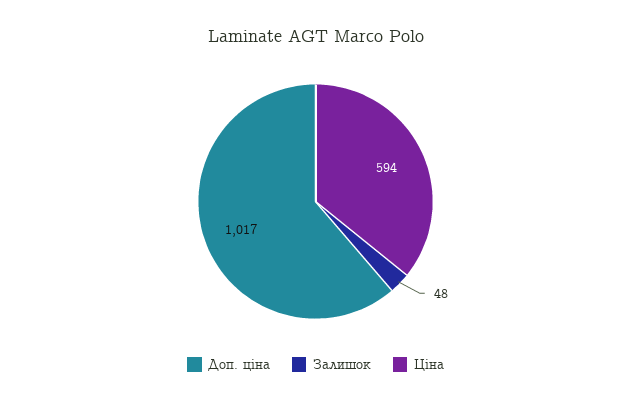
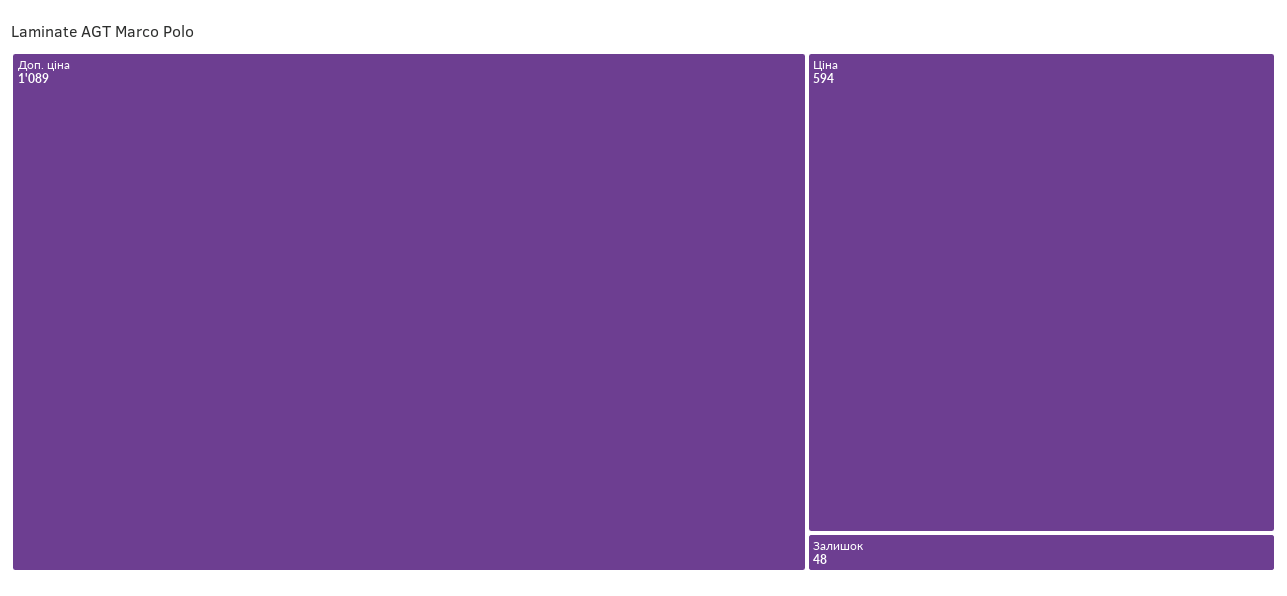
Доп. ціна: 1017 -> 1089

